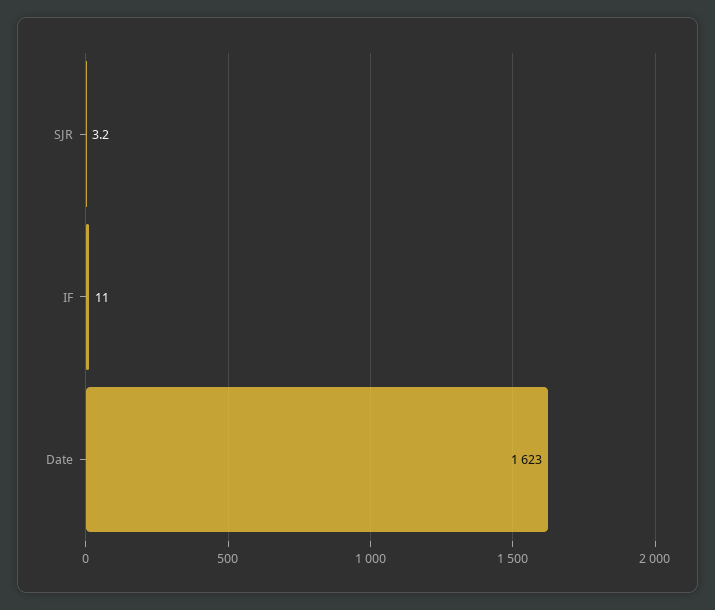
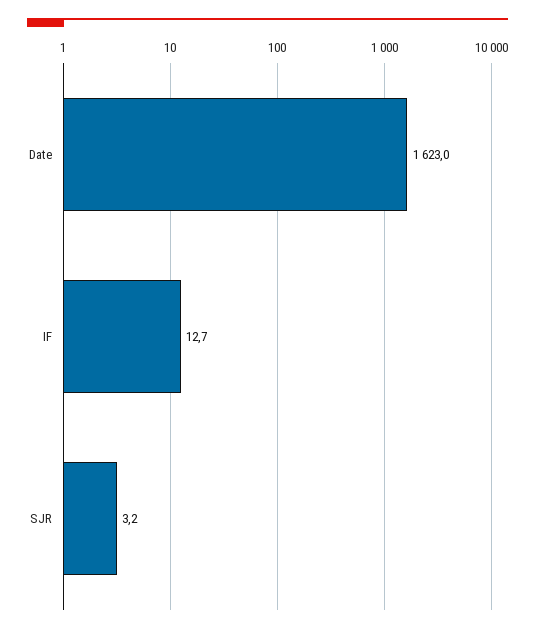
IF: 11 -> 12.7

